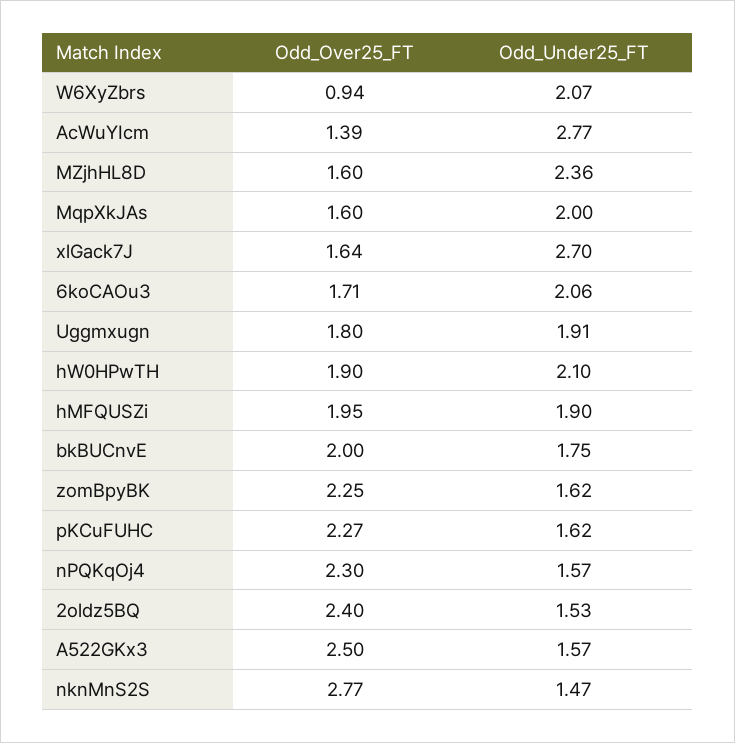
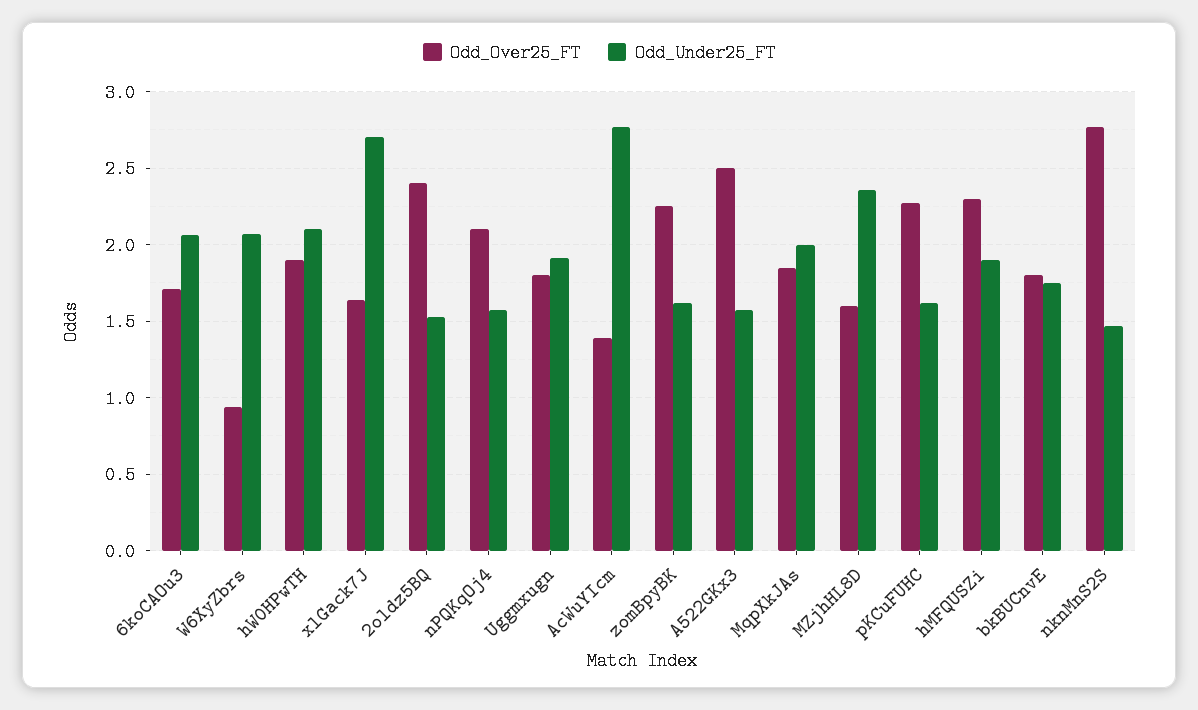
Odd_Over25_FT, MqpXkJAs: 1.6 -> 1.85
Odd_Over25_FT, hMFQUSZi: 1.95 -> 2.3
Odd_Over25_FT, bkBUCnvE: 2 -> 1.8
Odd_Over25_FT, nPQKqOj4: 2.3 -> 2.1

